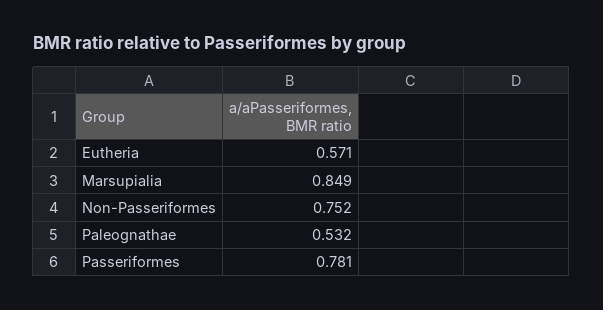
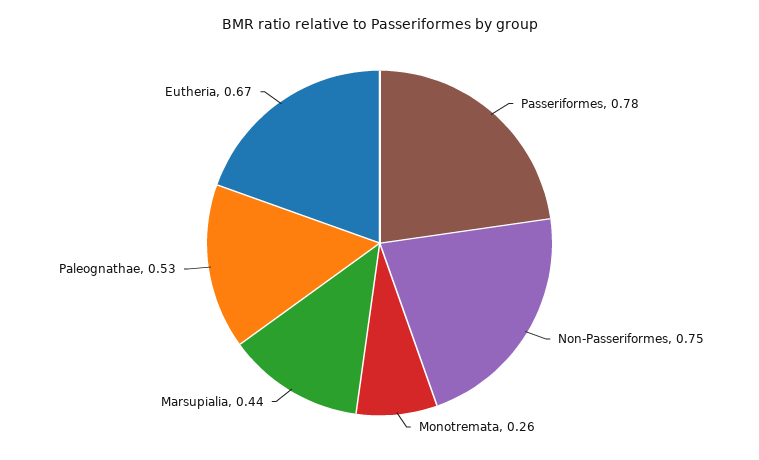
Eutheria: 0.571 -> 0.67
Marsupialia: 0.849 -> 0.44
Monotremata: none -> 0.26

